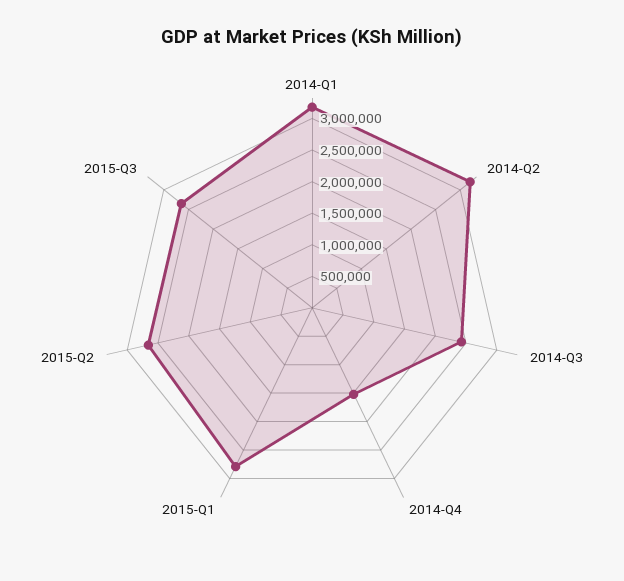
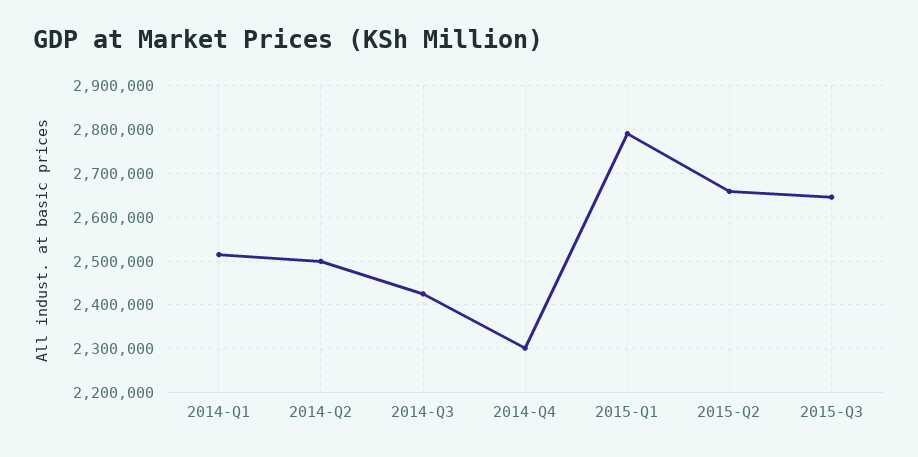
2014-Q1: 3250000 -> 2520000
2014-Q2: 3250000 -> 2500000
2014-Q4: 1500000 -> 2300000

